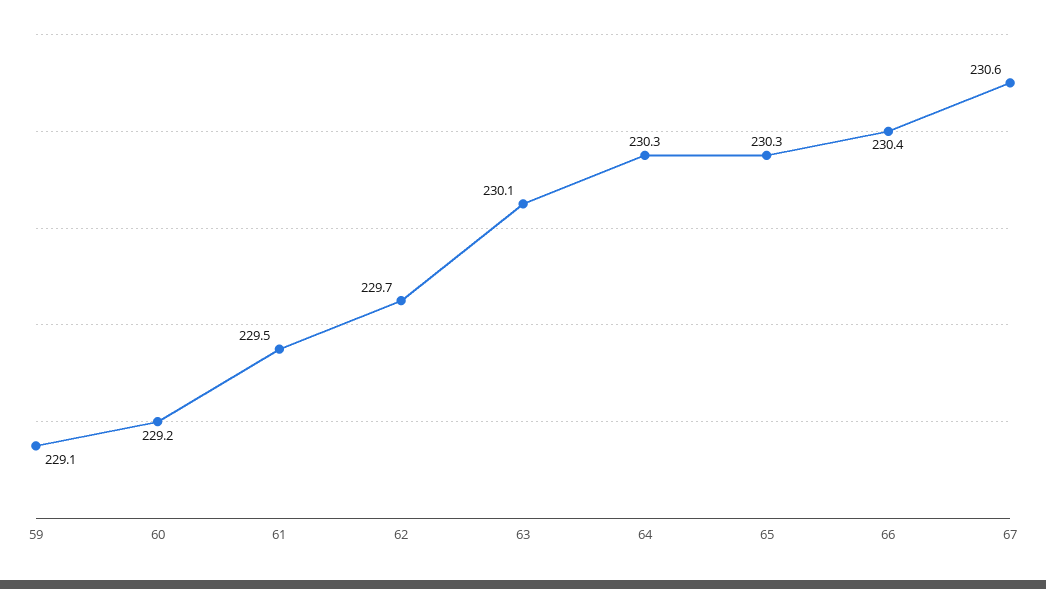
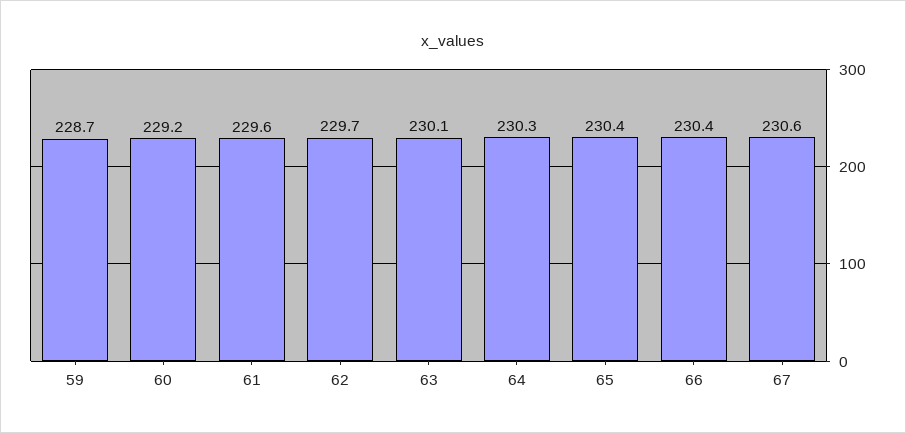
59: 229.1 -> 228.7
61: 229.5 -> 229.6
65: 230.3 -> 230.4

